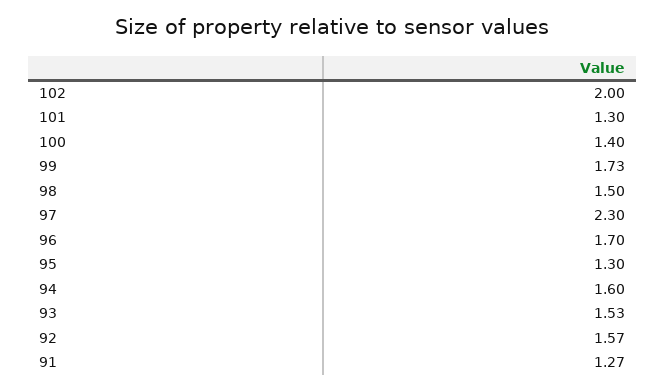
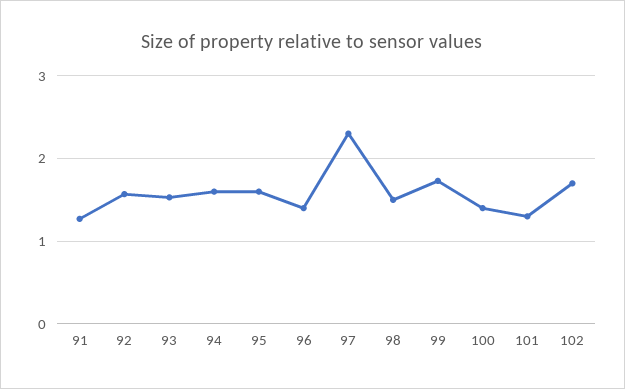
102: 2 -> 1.7
96: 1.7 -> 1.4
95: 1.3 -> 1.6

